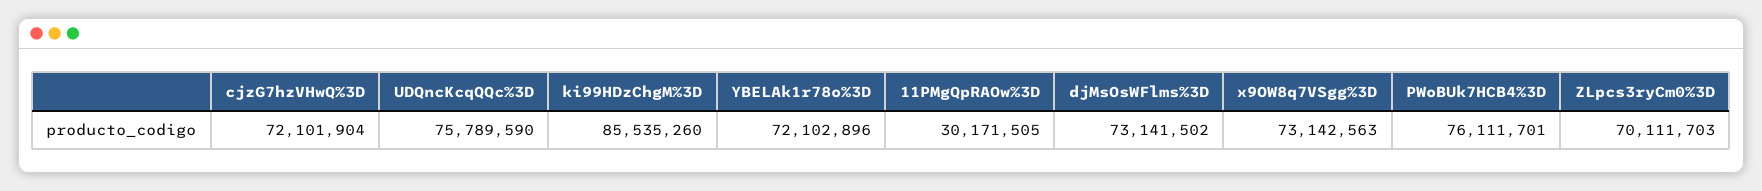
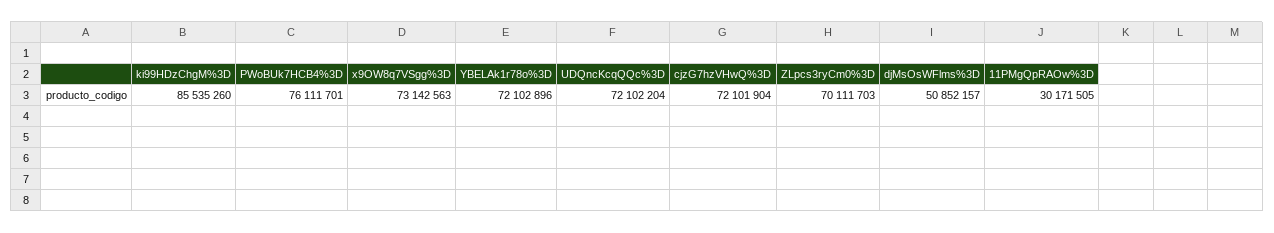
UDQncKcqQQc%3D: 75789590 -> 72102204
djMsOsWFlms%3D: 73141502 -> 50852157

